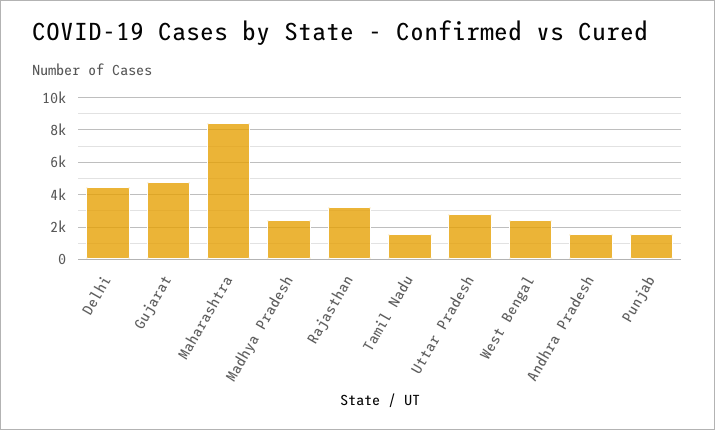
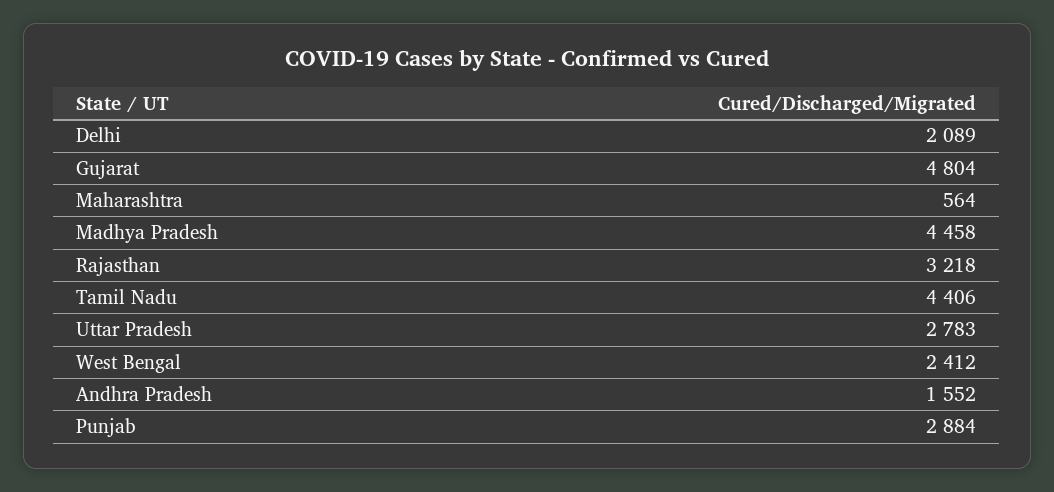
Delhi: 4500 -> 2089
Maharashtra: 8500 -> 564
Madhya Pradesh: 2500 -> 4458
Tamil Nadu: 1500 -> 4406
Punjab: 1500 -> 2884

